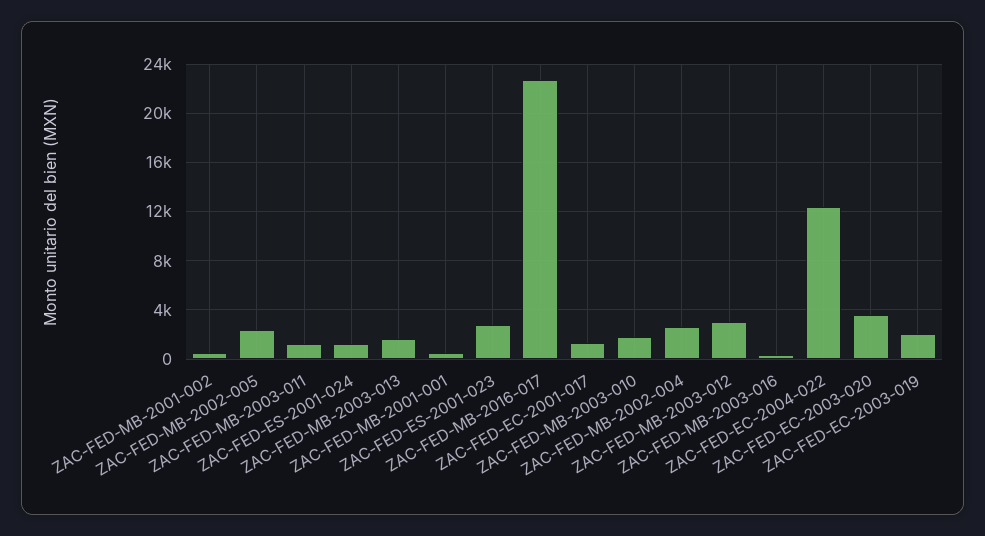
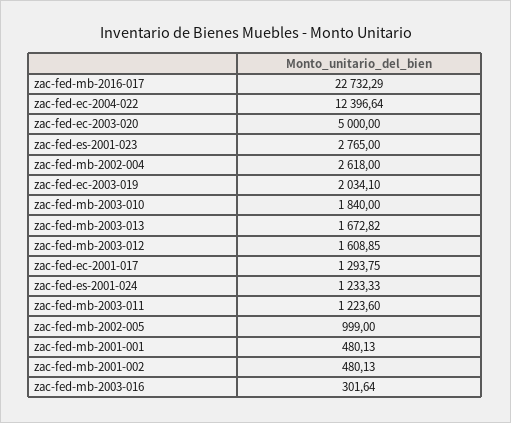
ZAC-FED-MB-2002-005: 2500 -> 999
ZAC-FED-MB-2003-012: 3000 -> 1608.85
ZAC-FED-EC-2003-020: 3500 -> 5000

